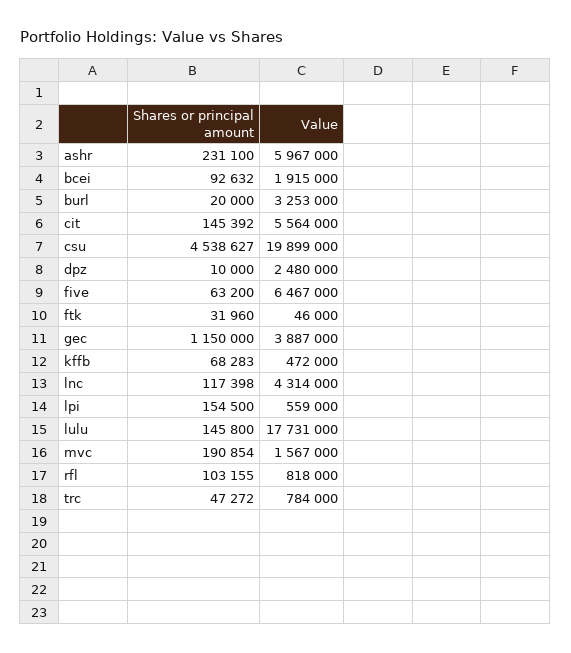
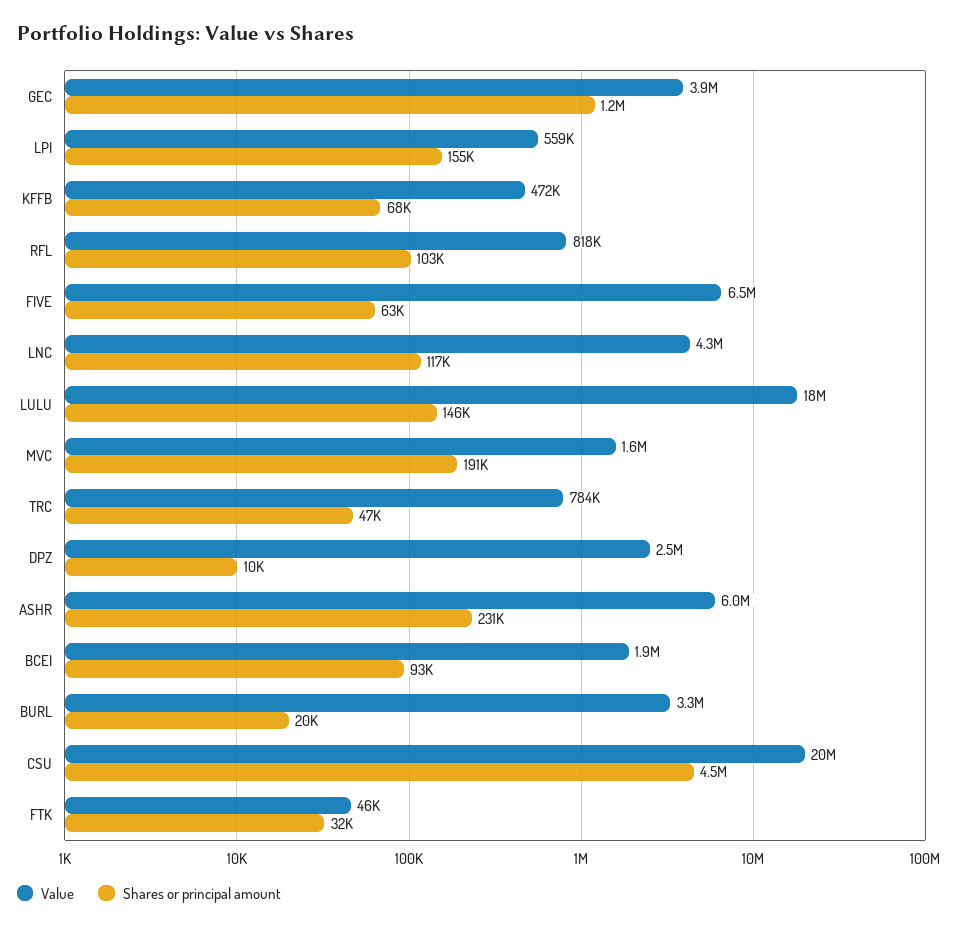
Shares or principal amount, cit: 145392 -> none
Value, cit: 5564000 -> none

